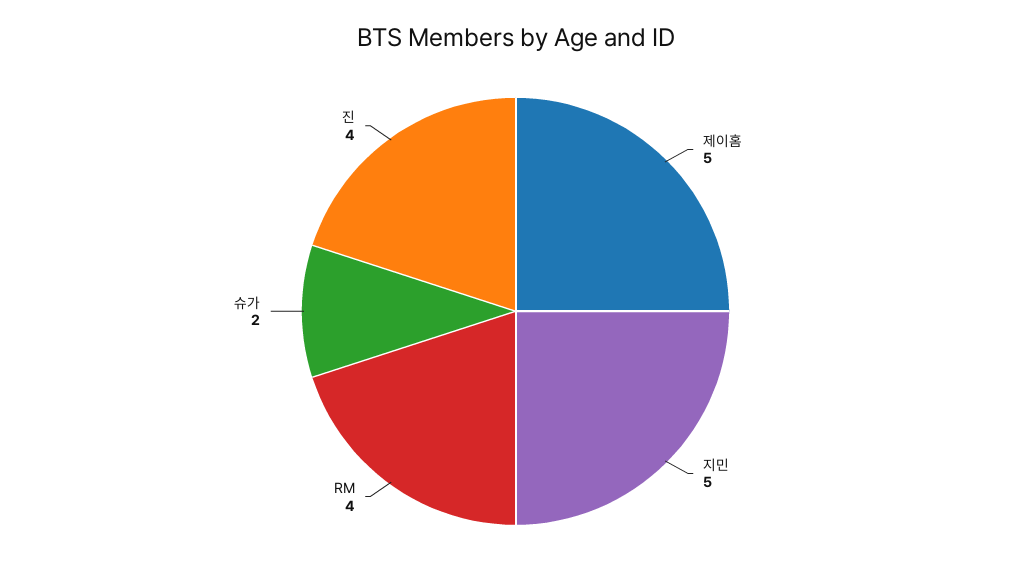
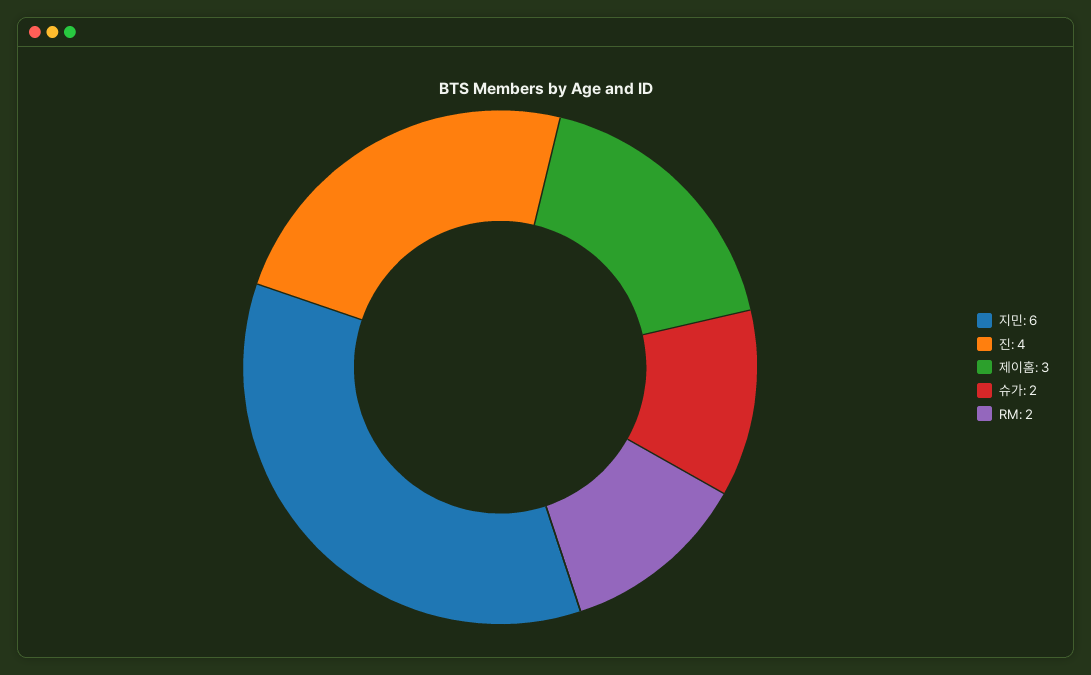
제이홈: 5 -> 3
지민: 5 -> 6
RM: 4 -> 2

